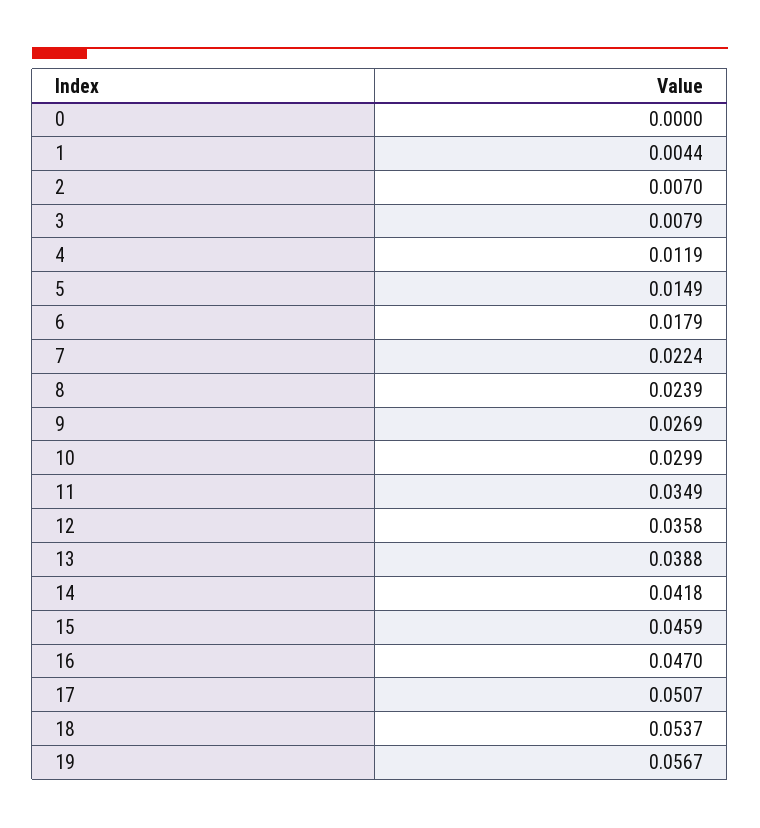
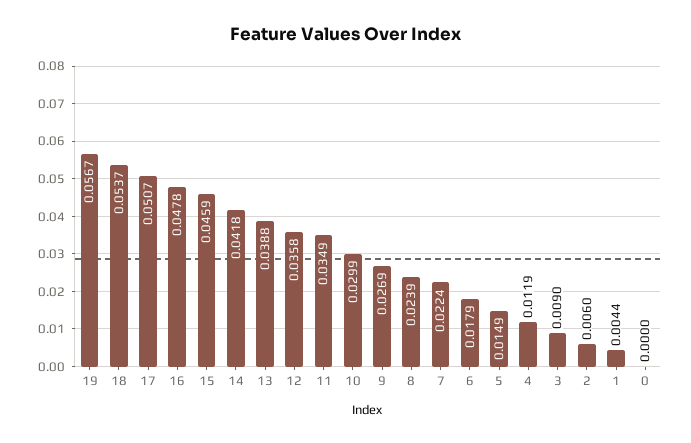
2: 0.007 -> 0.006
3: 0.0079 -> 0.009
16: 0.047 -> 0.0478

